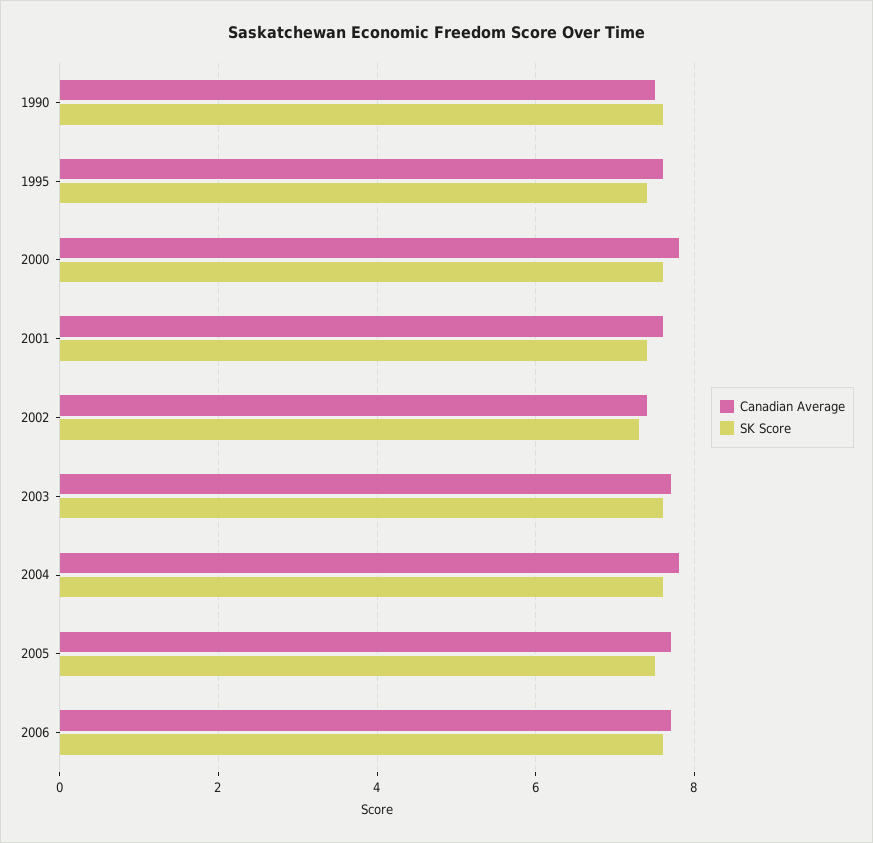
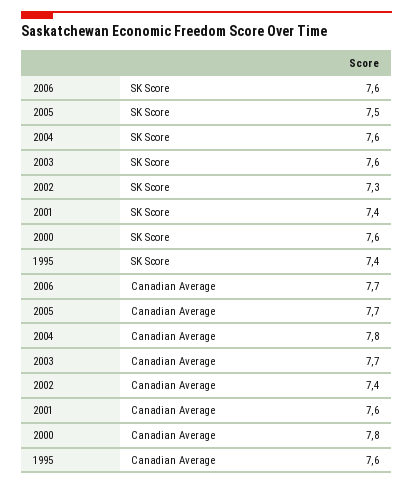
Canadian Average, 1990: 7.5 -> none
SK Score, 1990: 7.5 -> none

